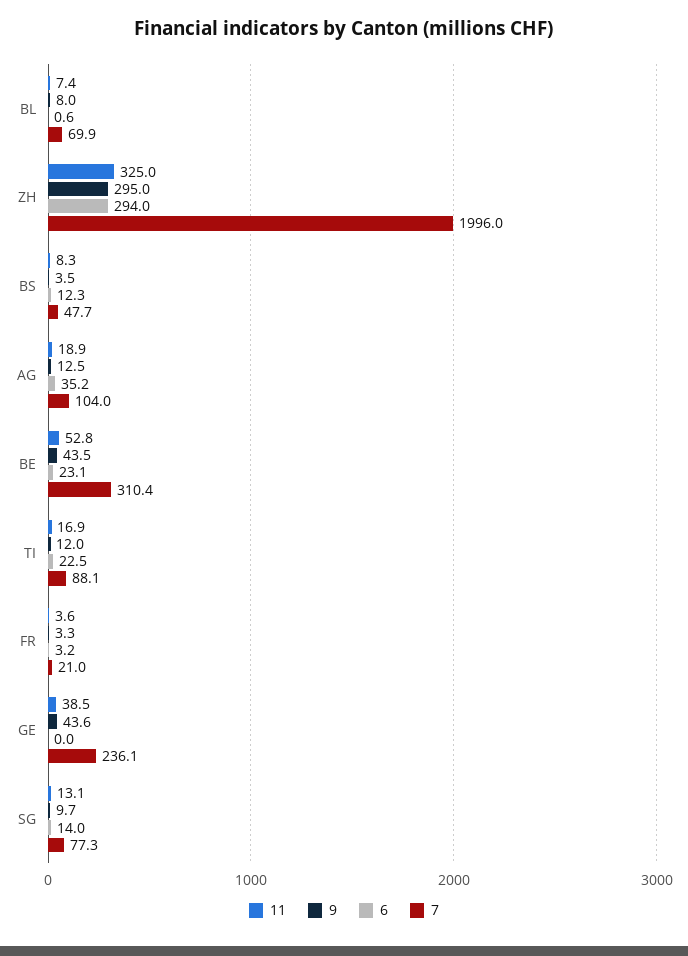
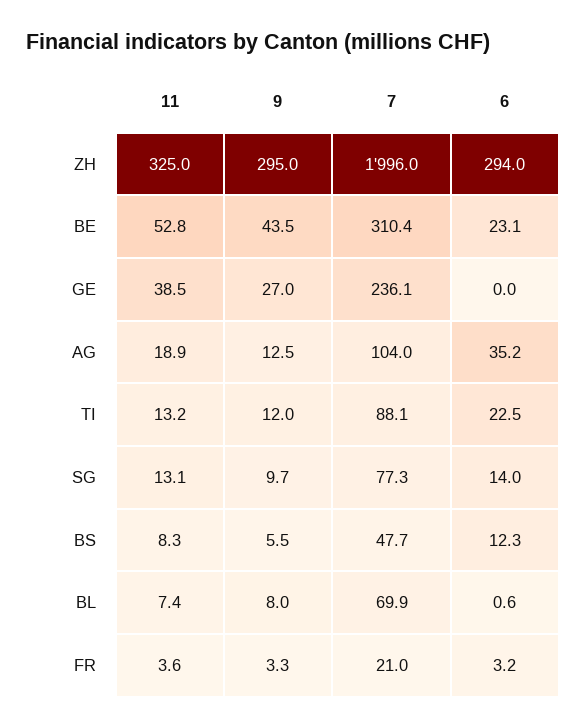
9, BS: 3.5 -> 5.5
11, TI: 16.9 -> 13.2
9, GE: 43.6 -> 27

